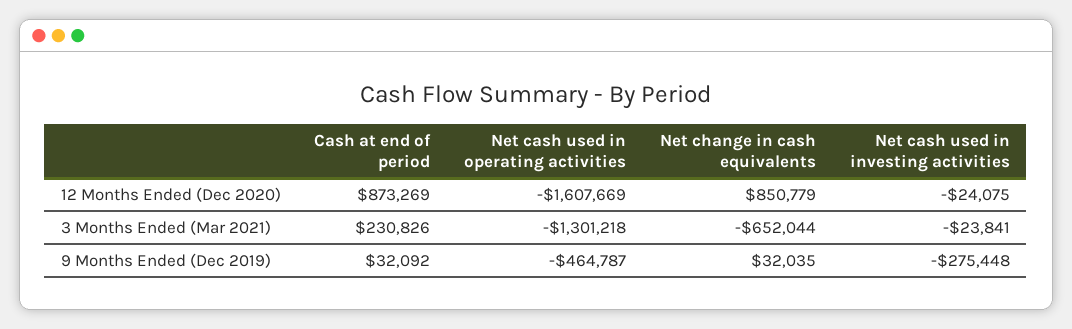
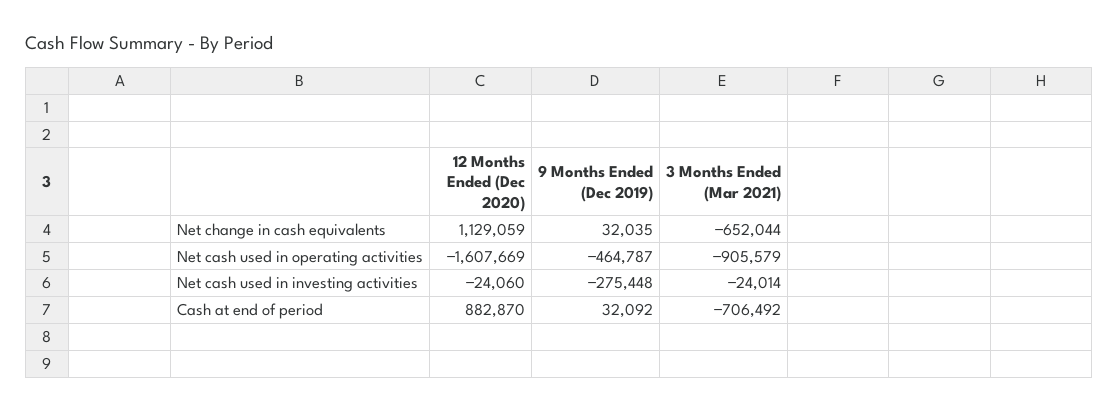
Cash at end of period, 12 Months Ended (Dec 2020): 873269 -> 882870
Net change in cash equivalents, 12 Months Ended (Dec 2020): 850779 -> 1129059
Net cash used in investing activities, 12 Months Ended (Dec 2020): -24075 -> -24060
Cash at end of period, 3 Months Ended (Mar 2021): 230826 -> -706492
Net cash used in operating activities, 3 Months Ended (Mar 2021): -1301218 -> -905579
Net cash used in investing activities, 3 Months Ended (Mar 2021): -23841 -> -24014

